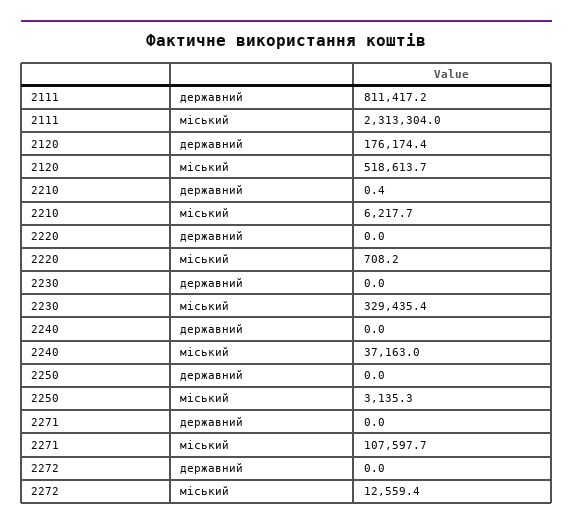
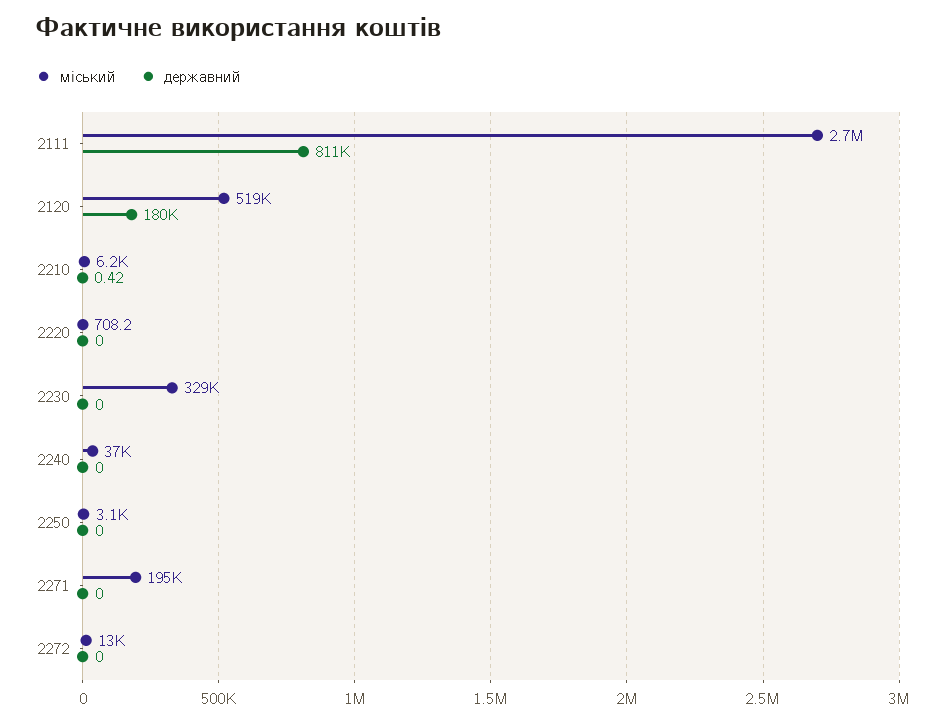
міський, 2111: 2313304 -> 2700000
державний, 2120: 176174.4 -> 180000
міський, 2271: 107597.7 -> 195000

